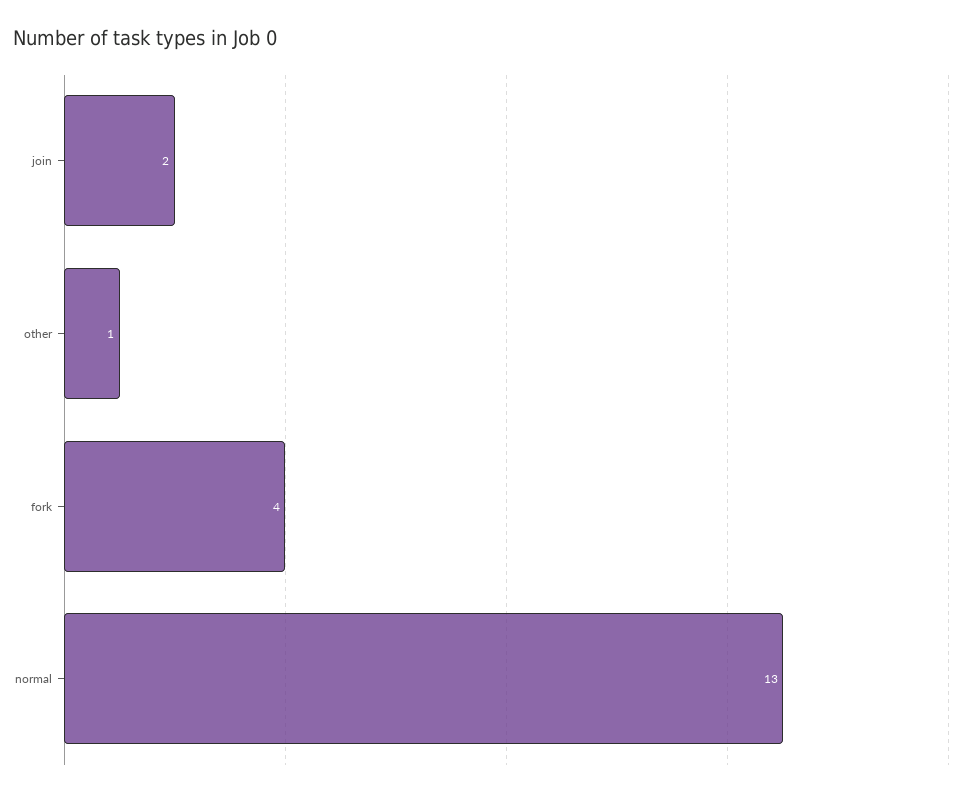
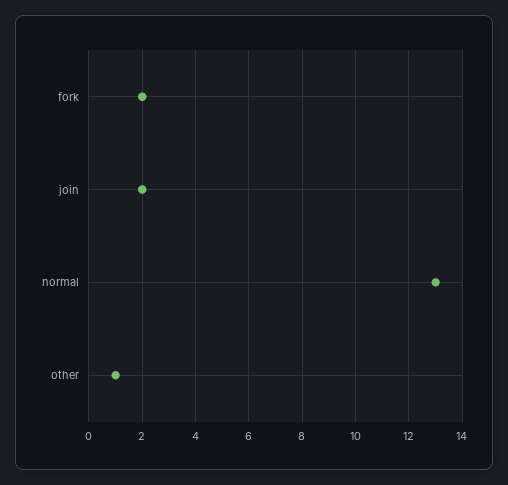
fork: 4 -> 2

